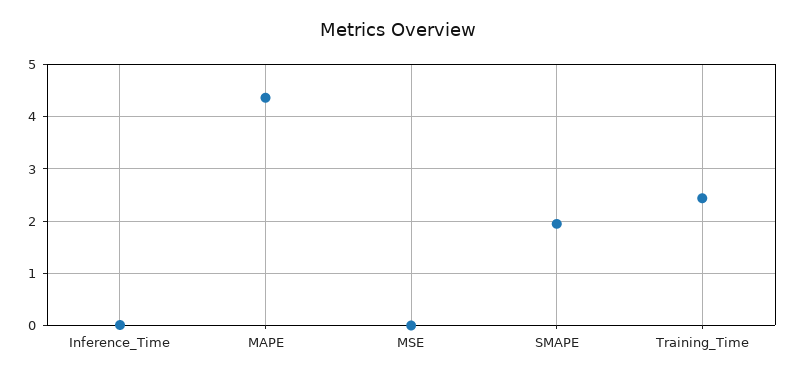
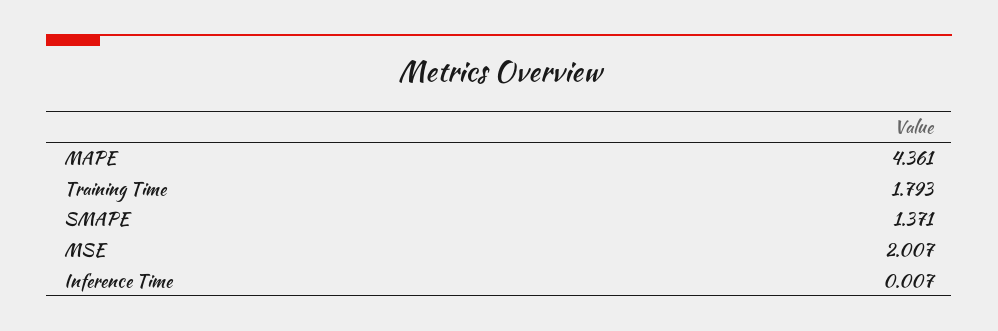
MSE: 0 -> 2.007
SMAPE: 2 -> 1.371
Training_Time: 2.4 -> 1.793

